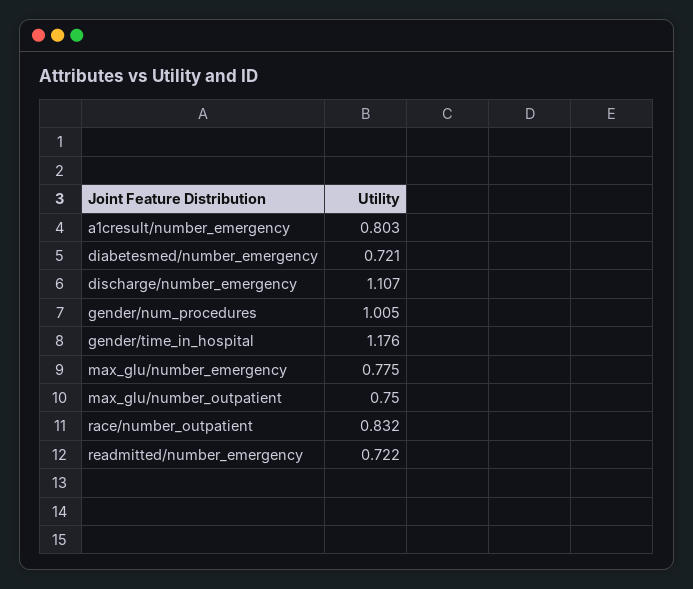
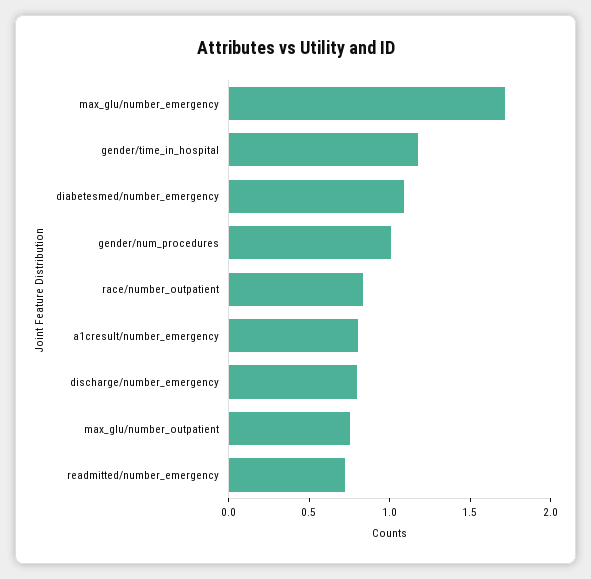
diabetesmed/number_emergency: 0.721 -> 1.1
discharge/number_emergency: 1.107 -> 0.8
max_glu/number_emergency: 0.775 -> 1.7

